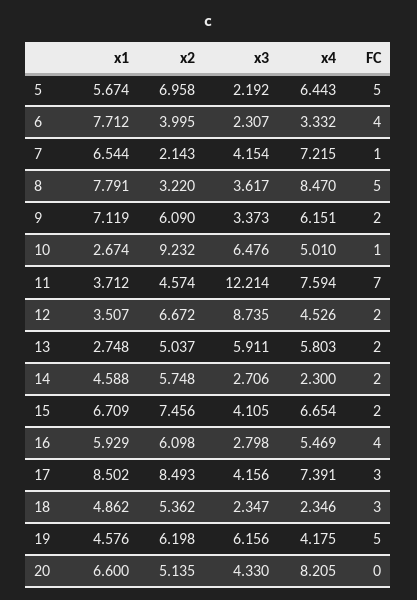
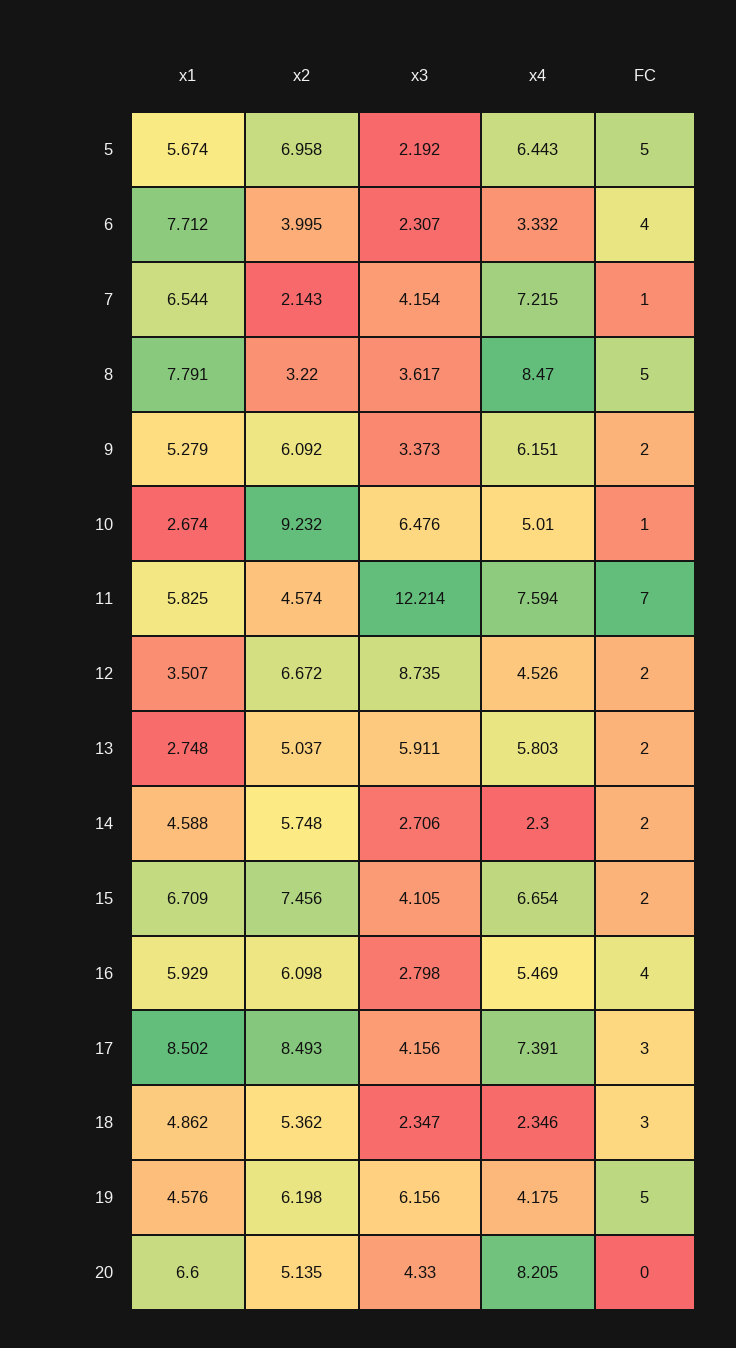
x1, 9: 7.119 -> 5.279
x2, 9: 6.09 -> 6.092
x1, 11: 3.712 -> 5.825

